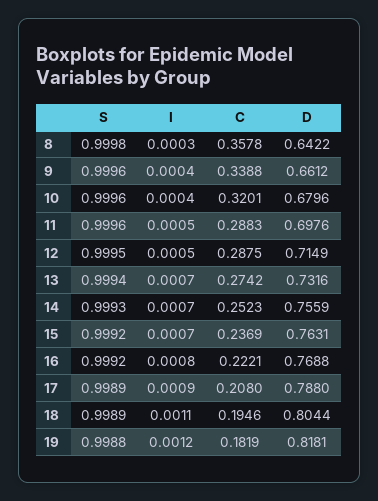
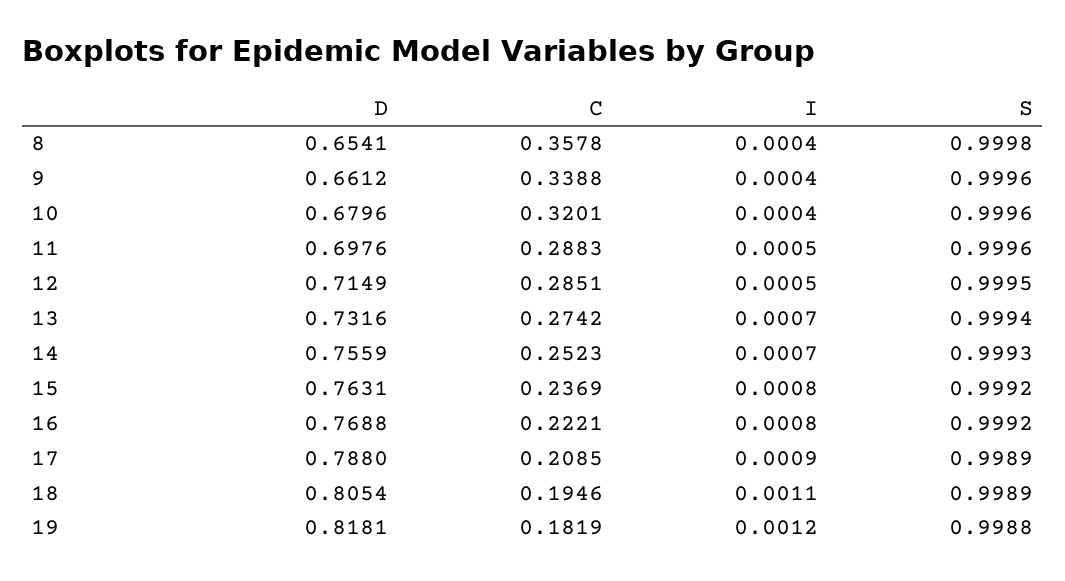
I, 8: 0.0003 -> 0.0004
D, 8: 0.6422 -> 0.6541
C, 12: 0.2875 -> 0.2851
I, 15: 0.0007 -> 0.0008
C, 17: 0.208 -> 0.2085
D, 18: 0.8044 -> 0.8054

